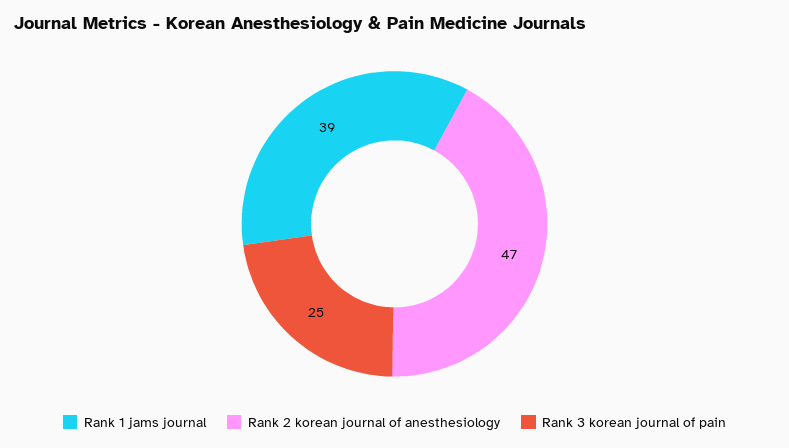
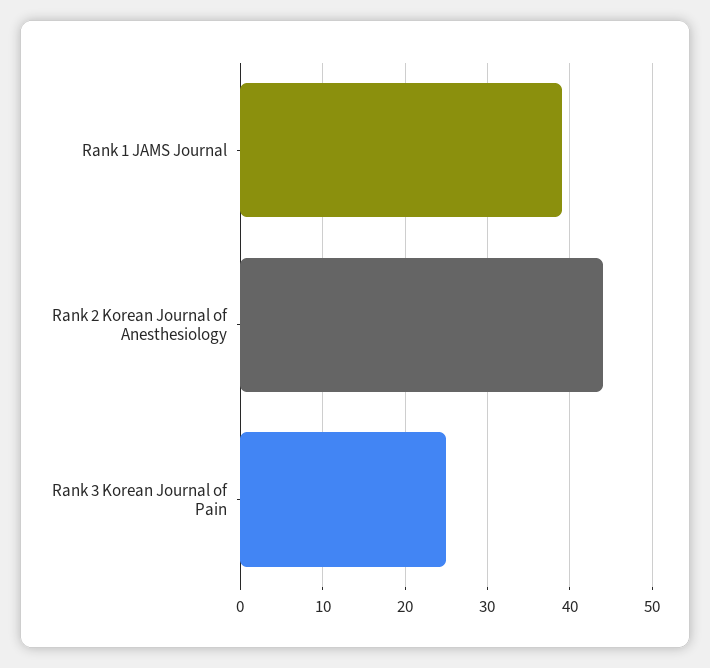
Rank 2 korean journal of anesthesiology: 47 -> 44

